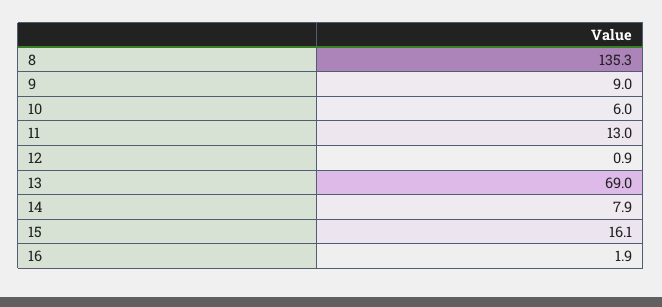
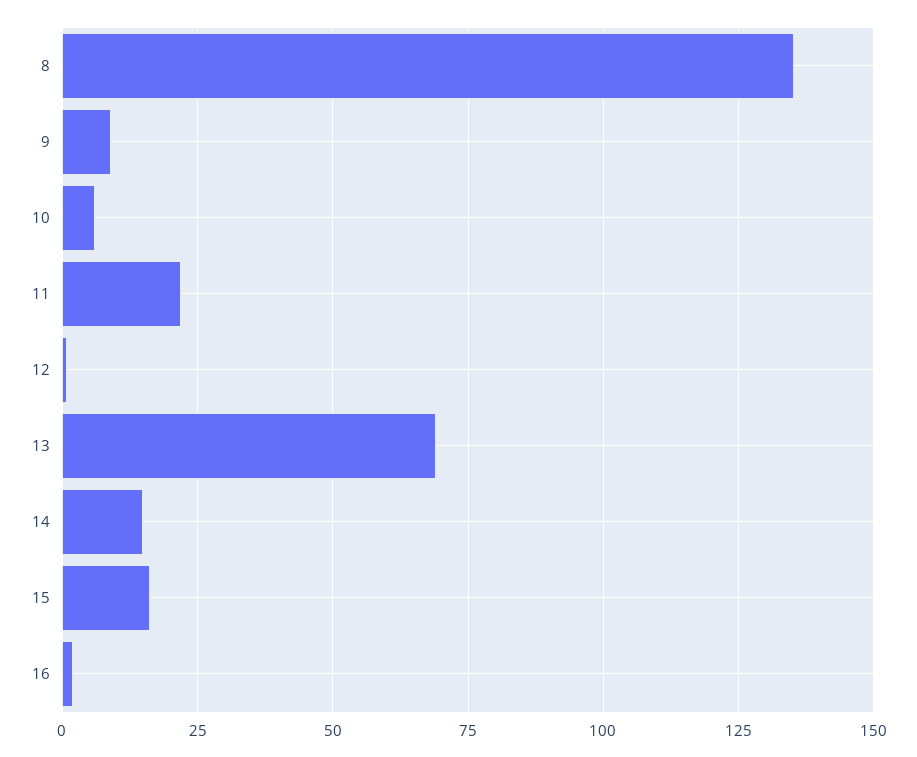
11: 13 -> 22.5
14: 7.9 -> 15

